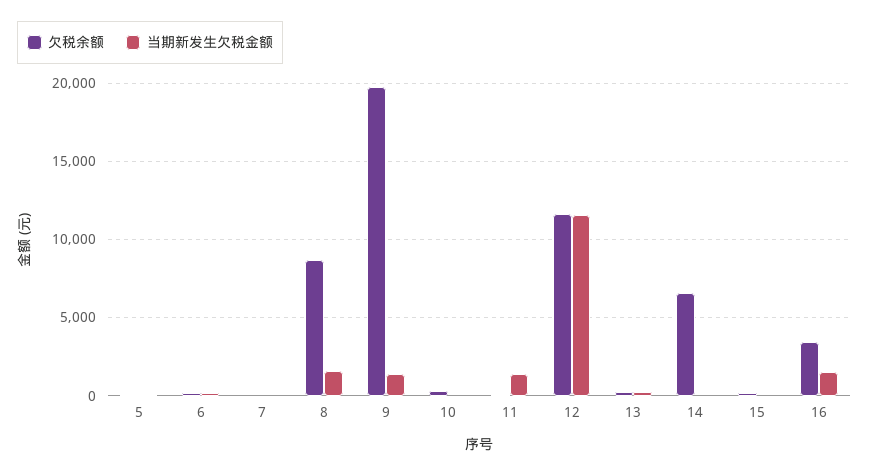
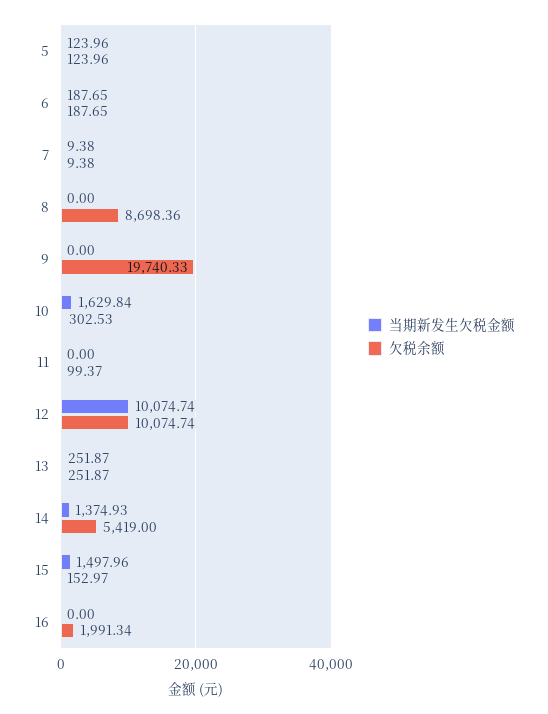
当期新发生欠税金额, 8: 1500 -> 0
当期新发生欠税金额, 9: 1500 -> 0
当期新发生欠税金额, 10: 0 -> 1629.84
当期新发生欠税金额, 11: 1500 -> 0
欠税余额, 12: 11500 -> 10074.74
当期新发生欠税金额, 12: 11500 -> 10074.74
欠税余额, 14: 6500 -> 5419
当期新发生欠税金额, 14: 0 -> 1374.93
当期新发生欠税金额, 15: 0 -> 1497.96
欠税余额, 16: 3500 -> 1991.34
当期新发生欠税金额, 16: 1500 -> 0

